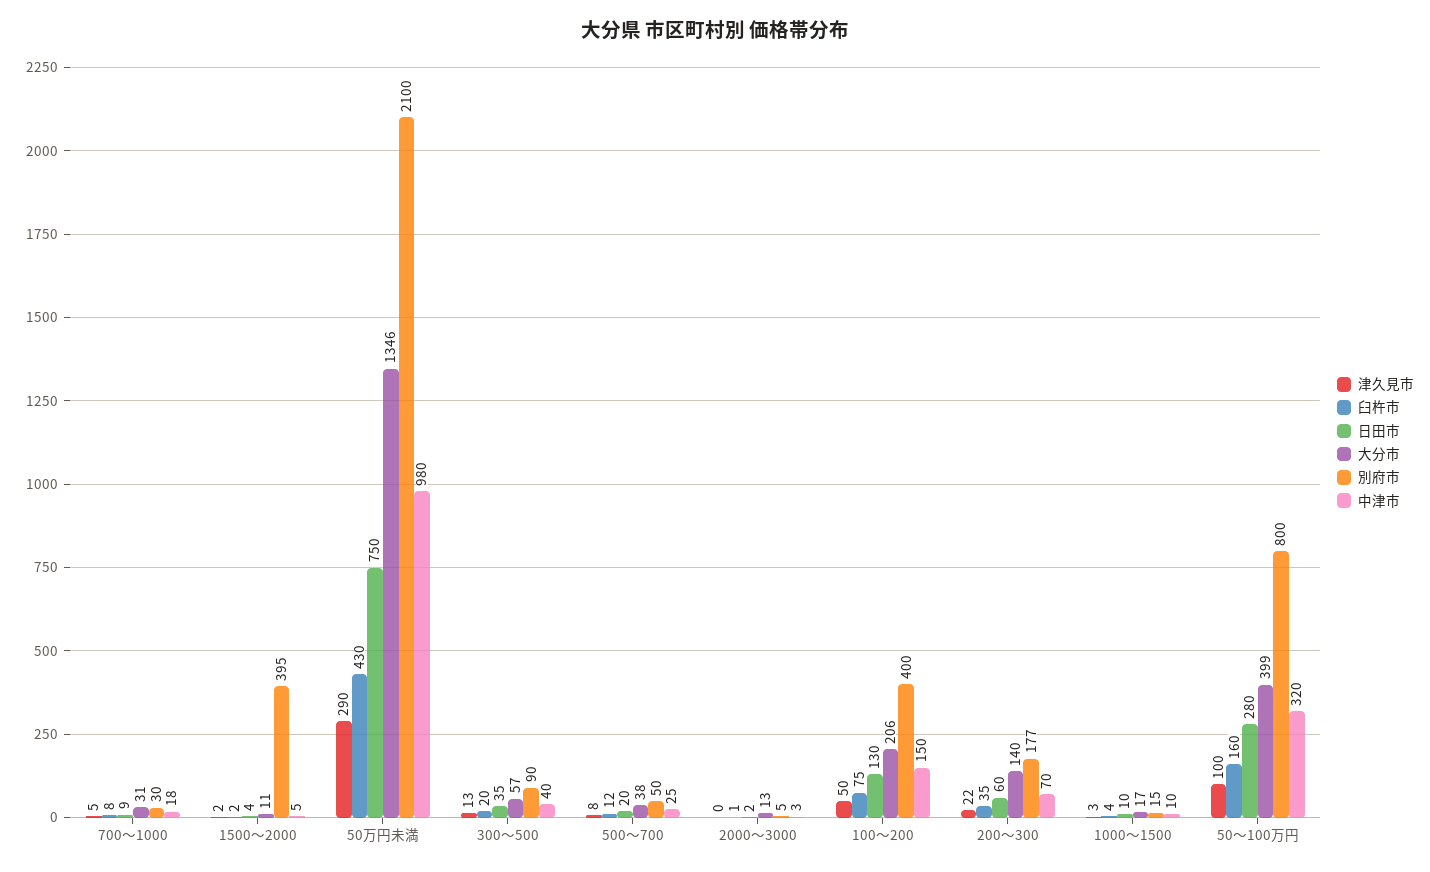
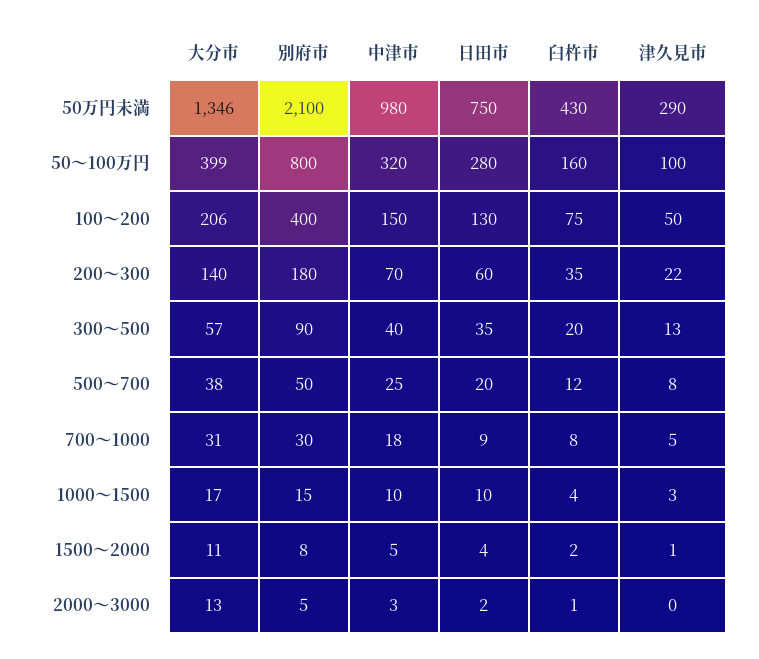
津久見市, 1500～2000: 2 -> 1
別府市, 1500～2000: 395 -> 8
別府市, 200～300: 177 -> 180

